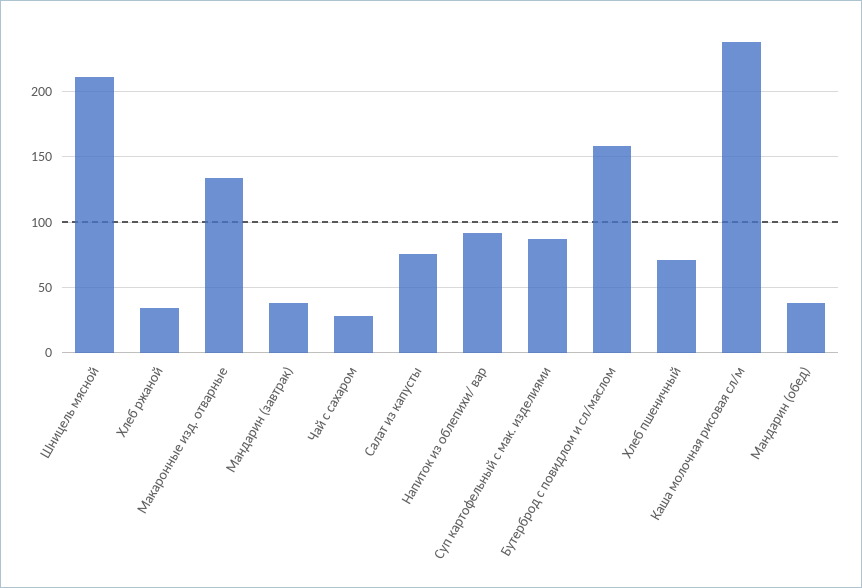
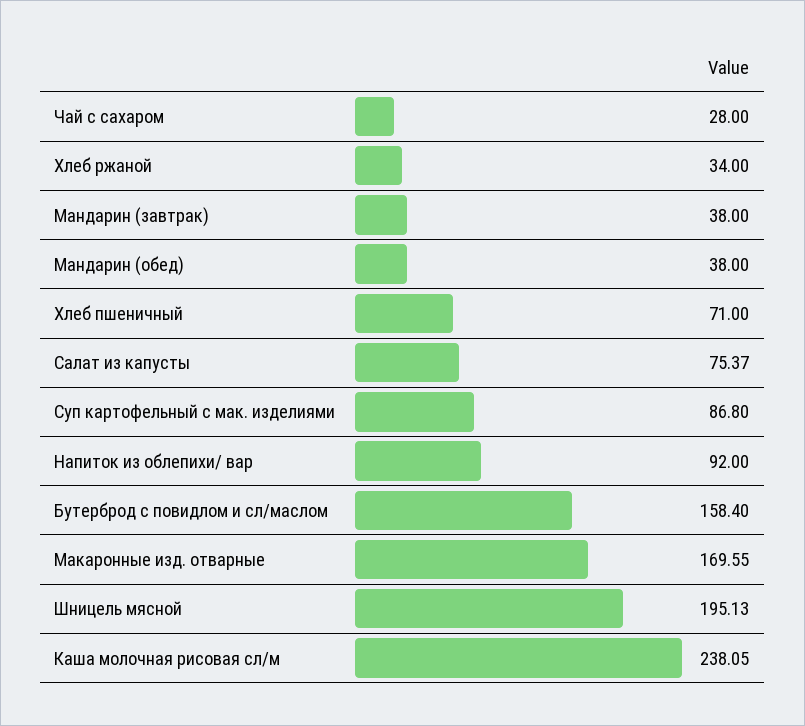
Шницель мясной: 210 -> 195.13
Макаронные изд. отварные: 135 -> 169.55

